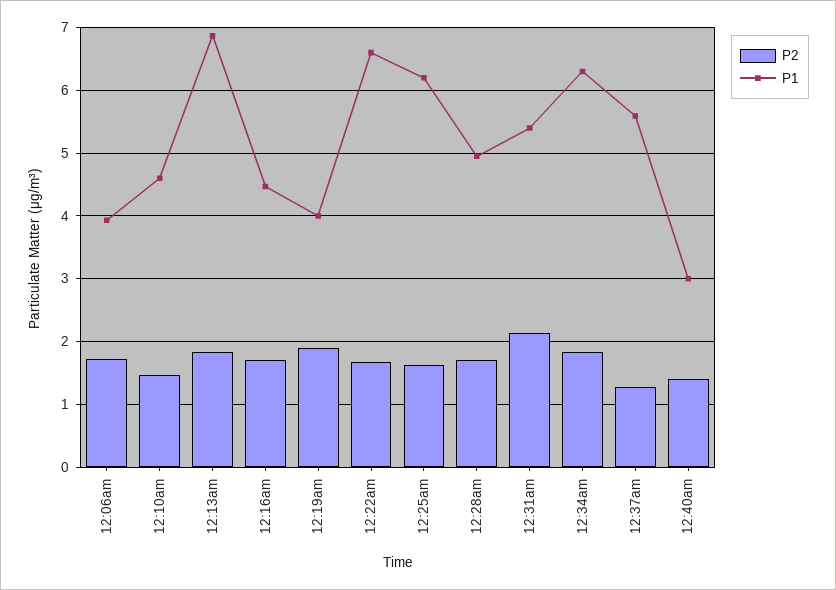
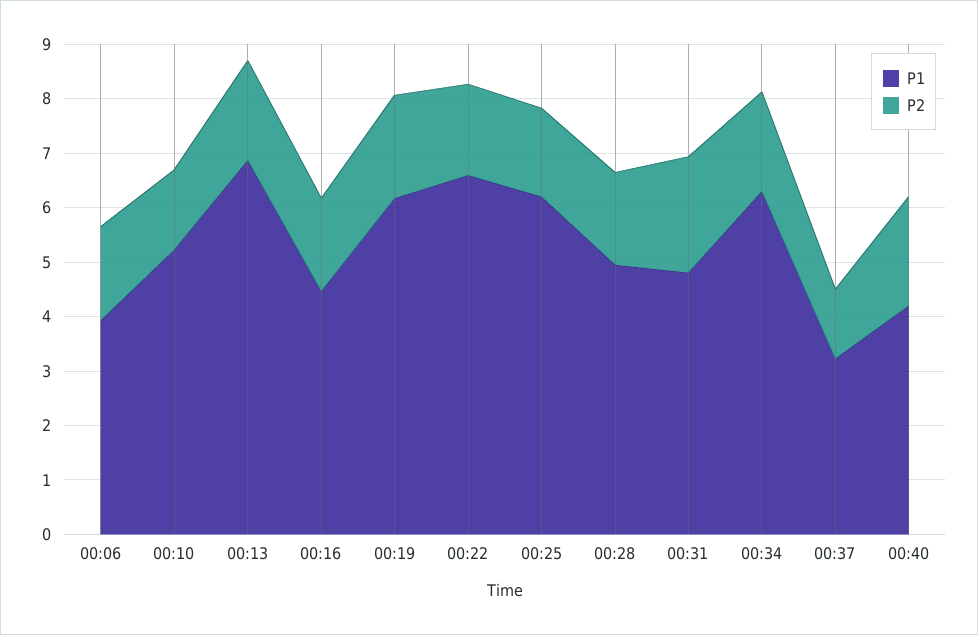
P1, 12:10am: 4.6 -> 5.2
P1, 12:19am: 4 -> 6.2
P1, 12:31am: 5.4 -> 4.8
P1, 12:37am: 5.6 -> 3.2
P2, 12:40am: 1.4 -> 2
P1, 12:40am: 3 -> 4.2

